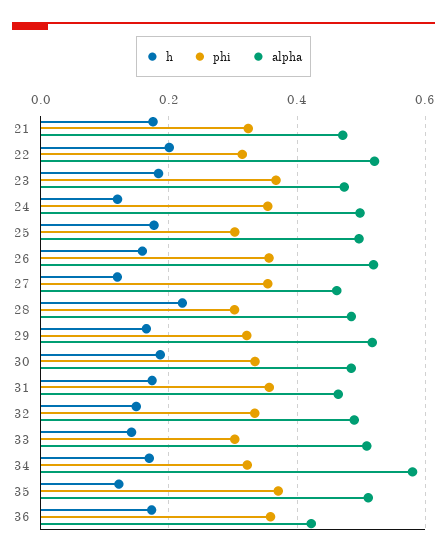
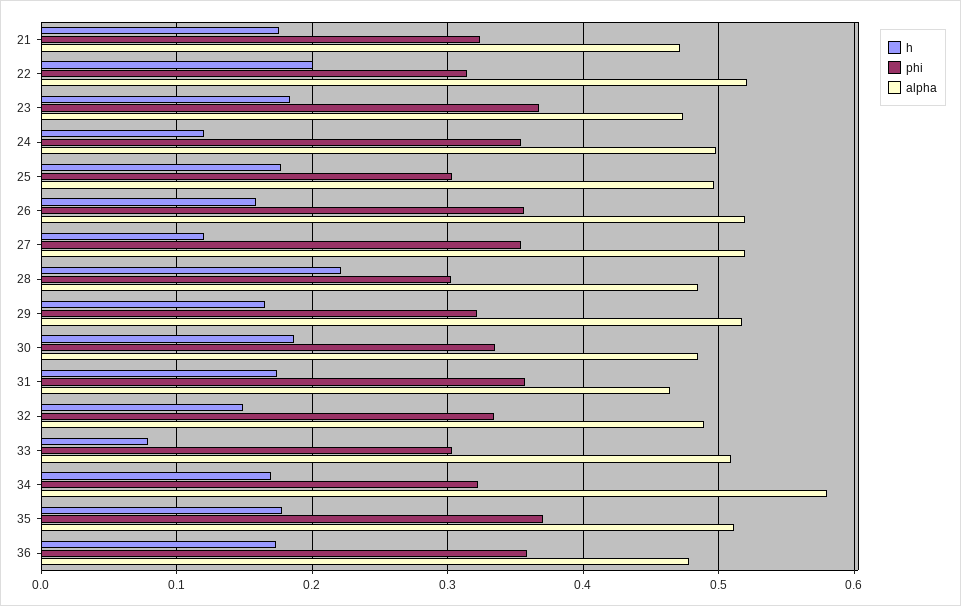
alpha, 27: 0.46 -> 0.52
h, 33: 0.14 -> 0.08
h, 35: 0.12 -> 0.18
alpha, 36: 0.42 -> 0.48

